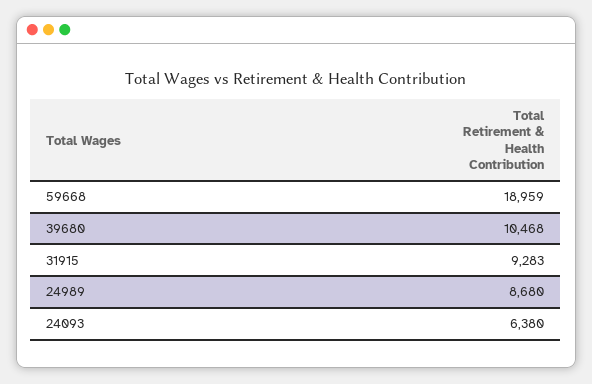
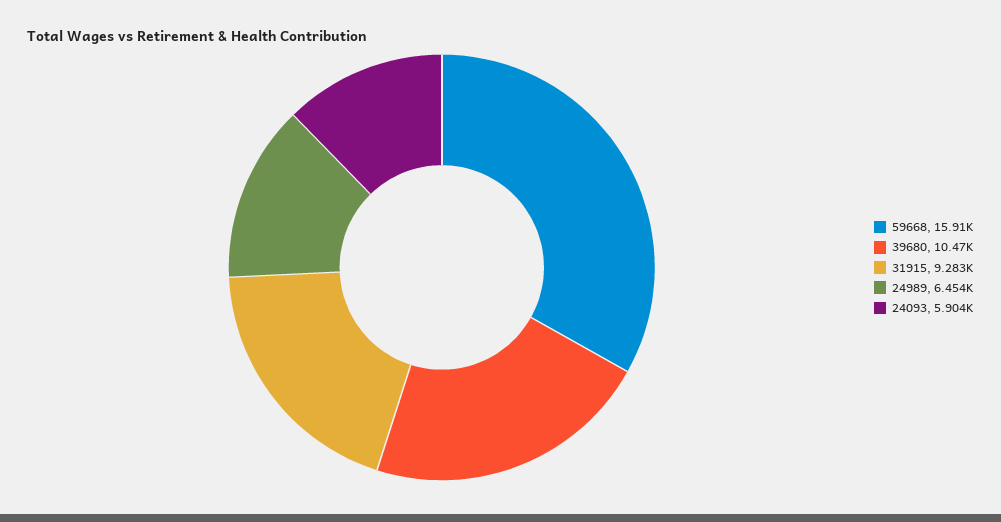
59668: 18959 -> 15910
24989: 8680 -> 6454
24093: 6380 -> 5904

